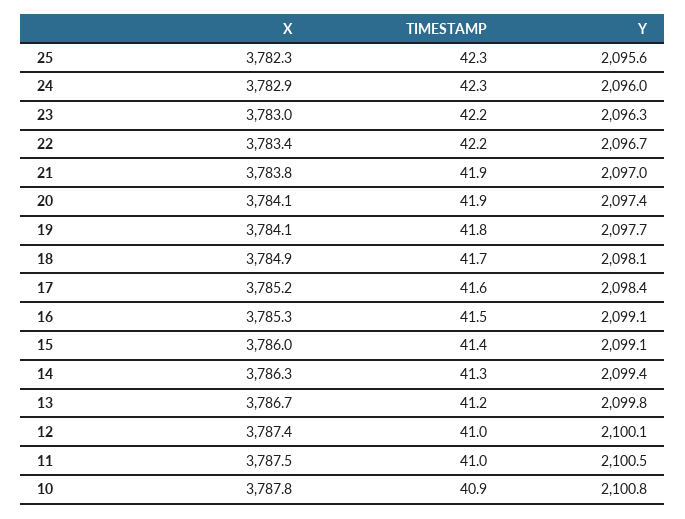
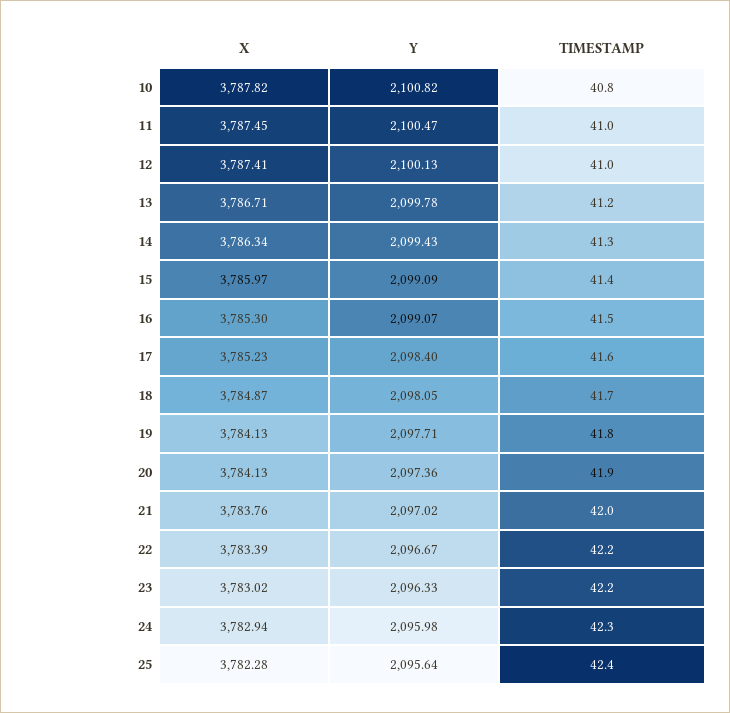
TIMESTAMP, 25: 42.3 -> 42.4
TIMESTAMP, 21: 41.9 -> 42
TIMESTAMP, 10: 40.9 -> 40.8

